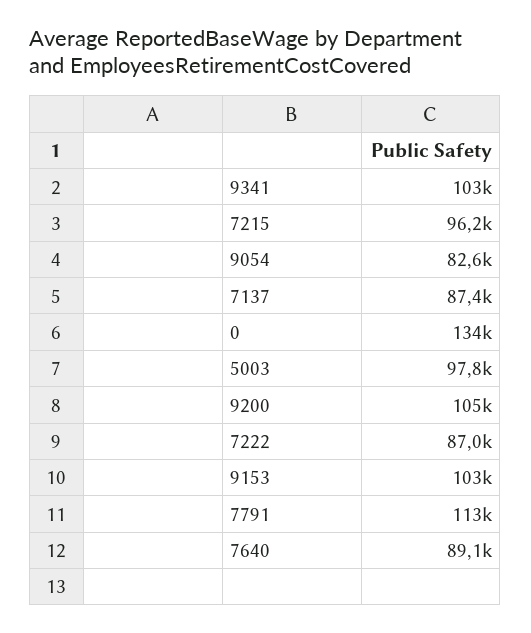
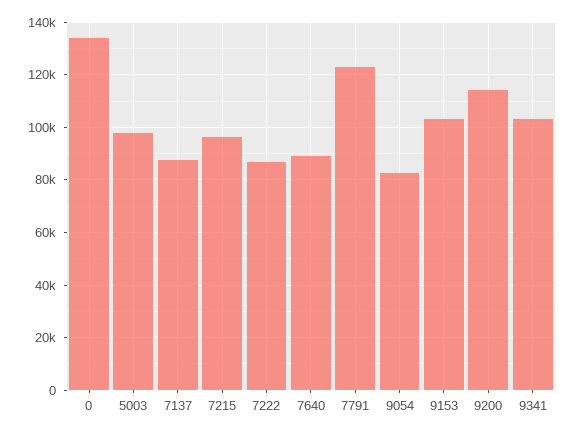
9200: 105000 -> 115000
7791: 113000 -> 122500

